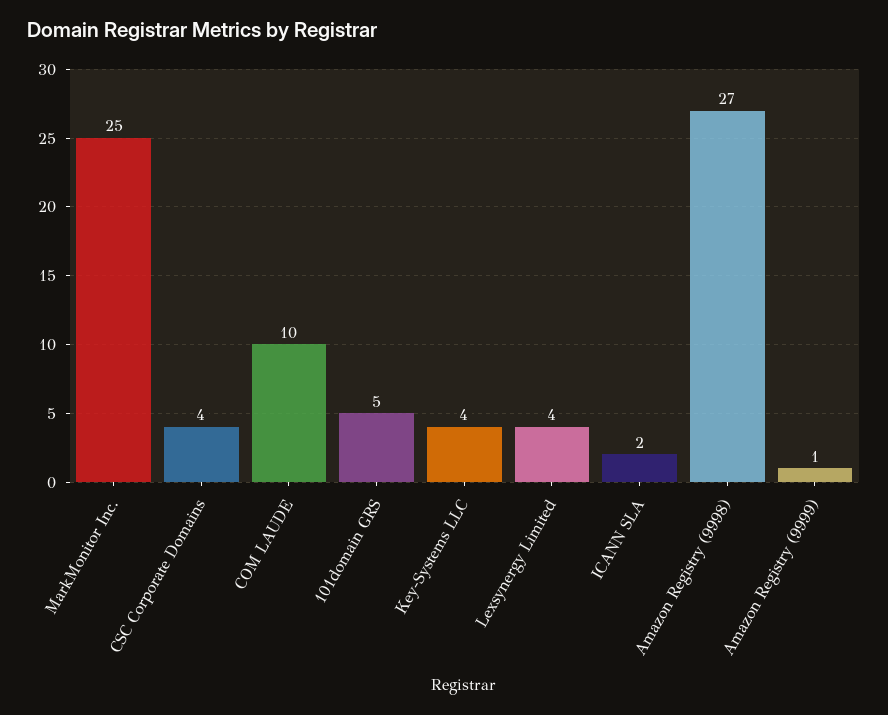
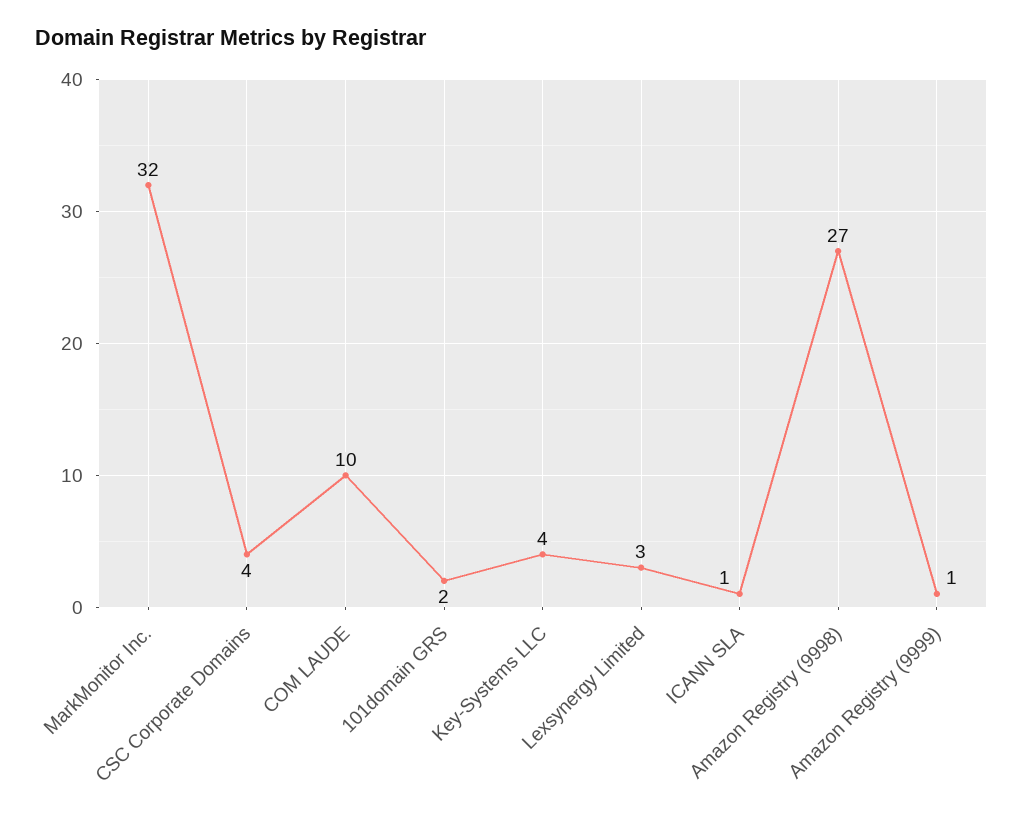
MarkMonitor Inc.: 25 -> 32
101domain GRS: 5 -> 2
Lexsynergy Limited: 4 -> 3
ICANN SLA: 2 -> 1

